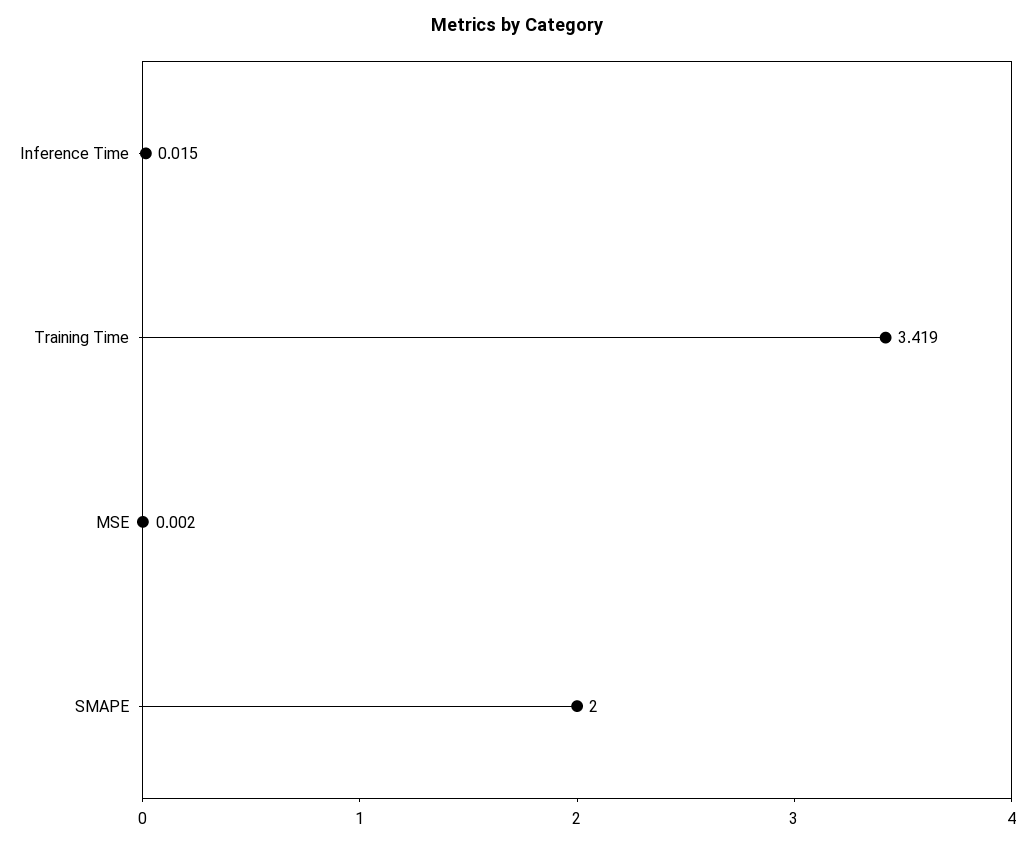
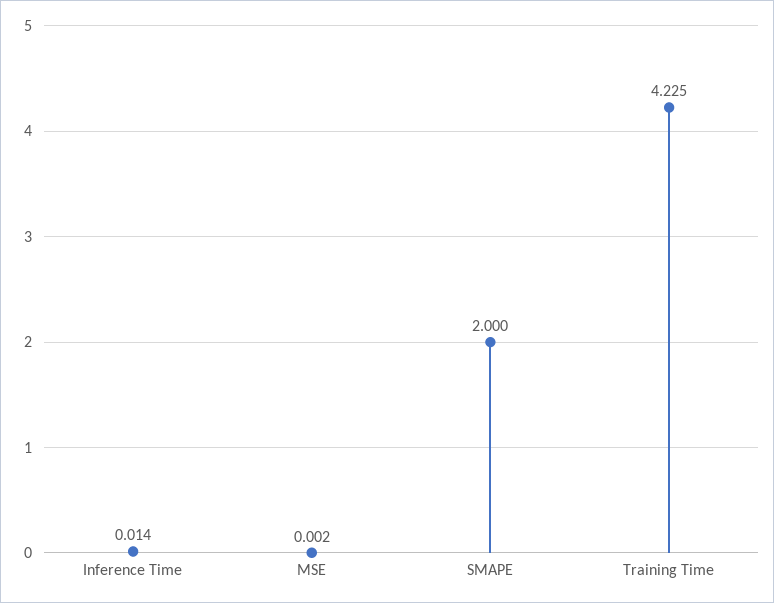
Inference Time: 0.015 -> 0.014
Training Time: 3.419 -> 4.225

